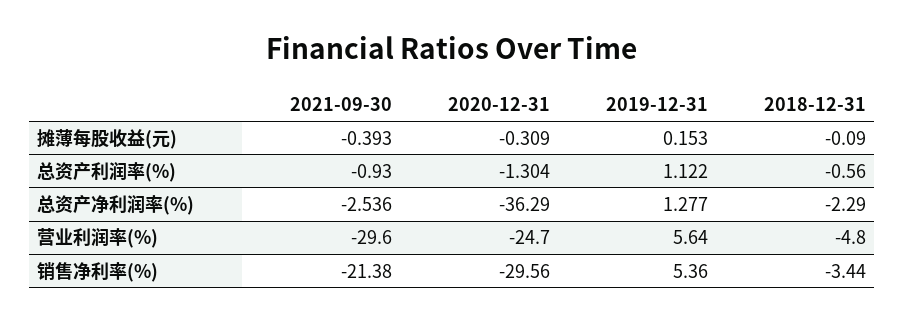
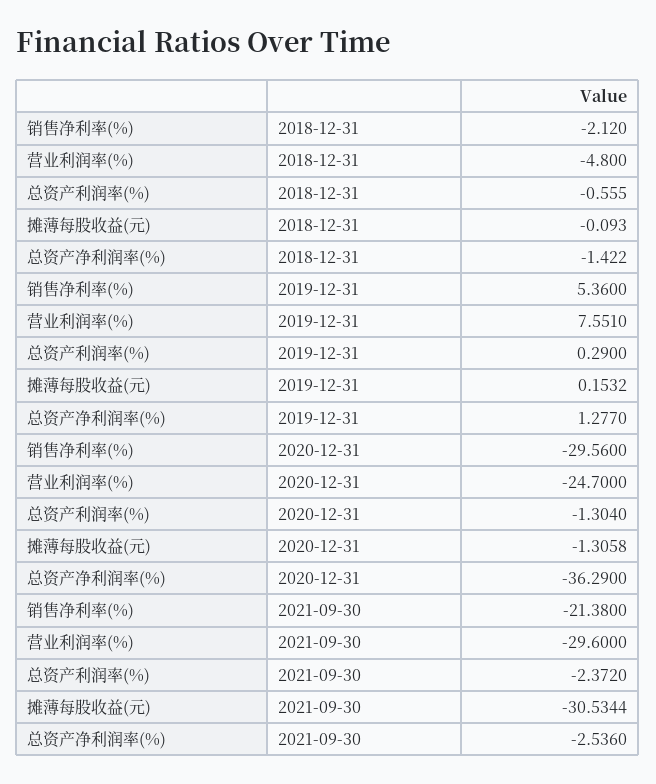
2021-09-30, 摊薄每股收益(元): -0.393 -> -30.5344
2020-12-31, 摊薄每股收益(元): -0.309 -> -1.3058
2021-09-30, 总资产利润率(%): -0.93 -> -2.372
2019-12-31, 总资产利润率(%): 1.122 -> 0.29
2018-12-31, 总资产净利润率(%): -2.29 -> -1.422
2019-12-31, 营业利润率(%): 5.64 -> 7.551
2018-12-31, 销售净利率(%): -3.44 -> -2.12

